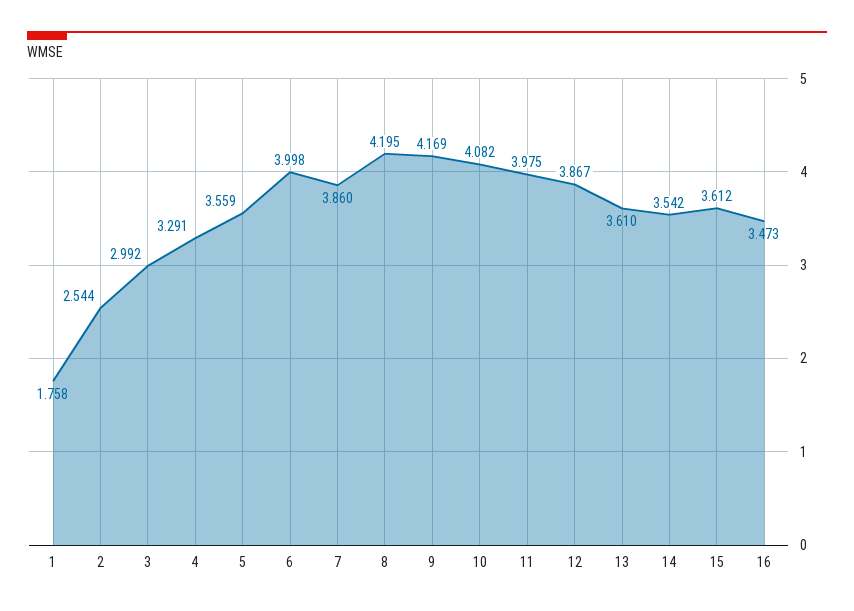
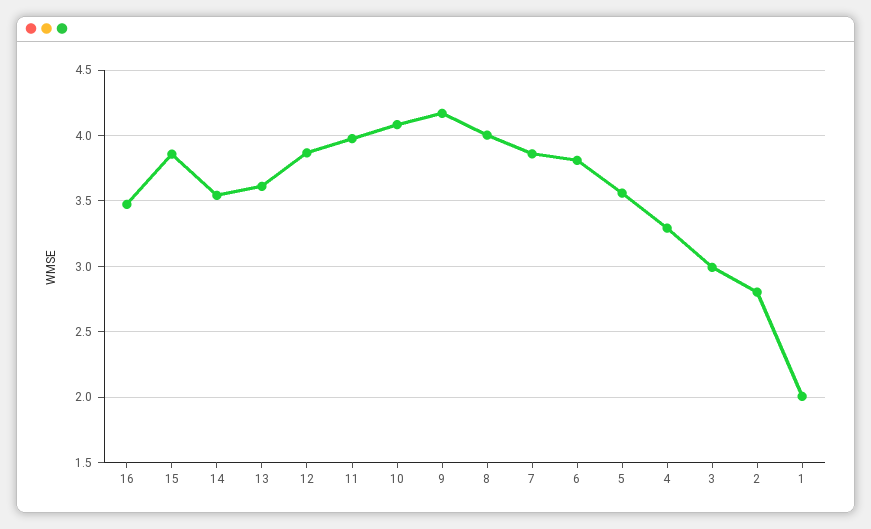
1: 1.758 -> 2
2: 2.544 -> 2.8
6: 3.998 -> 3.8
8: 4.195 -> 4
15: 3.612 -> 3.85

